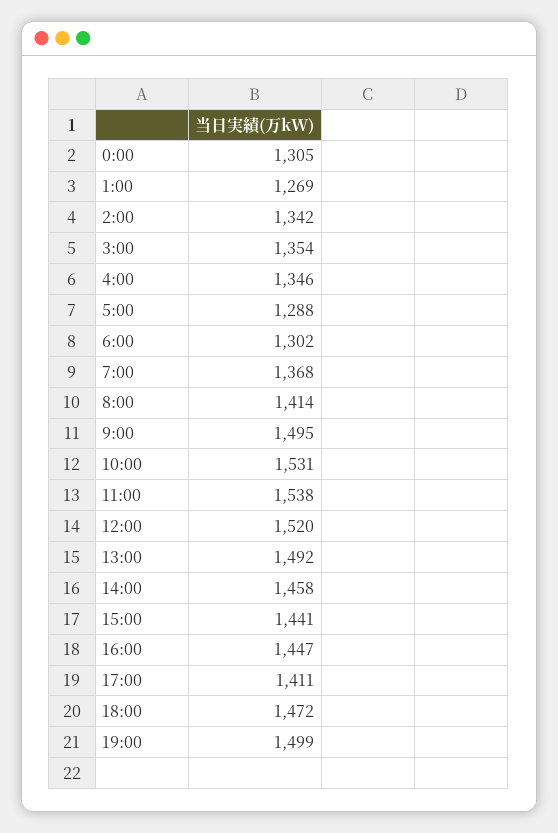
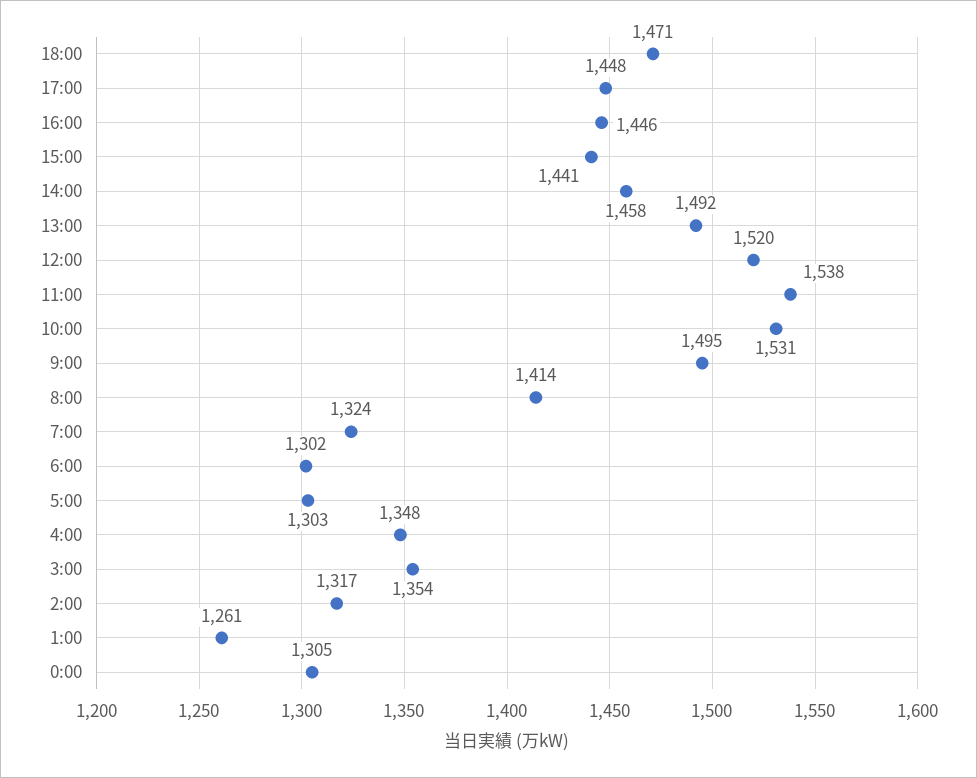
1:00: 1269 -> 1261
2:00: 1342 -> 1317
4:00: 1346 -> 1348
5:00: 1288 -> 1303
7:00: 1368 -> 1324
16:00: 1447 -> 1446
17:00: 1411 -> 1448
18:00: 1472 -> 1471
19:00: 1499 -> none

